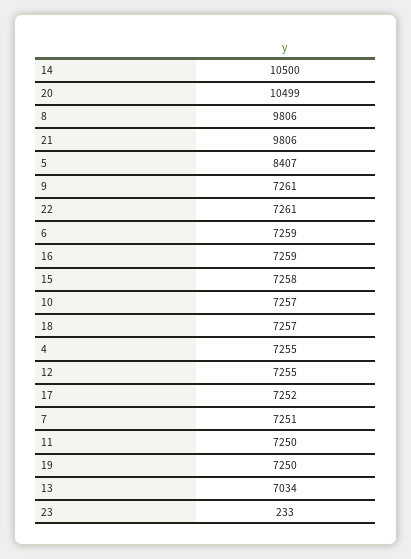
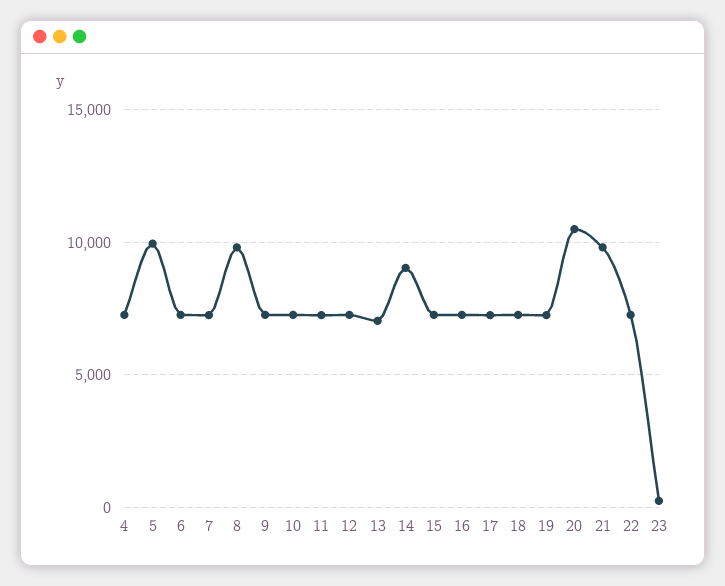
14: 10500 -> 9000
5: 8407 -> 10000

